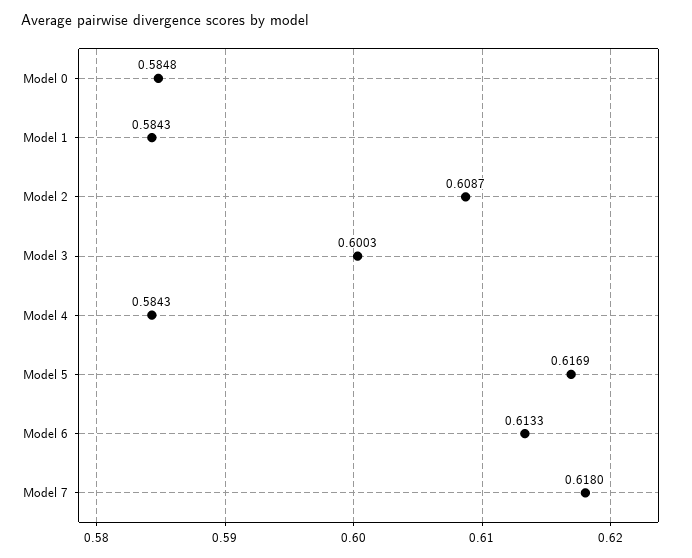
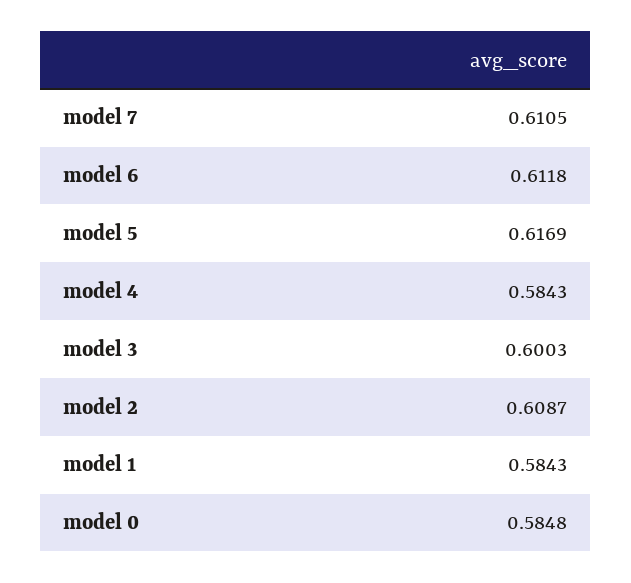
Model 6: 0.6133 -> 0.6118
Model 7: 0.618 -> 0.6105

